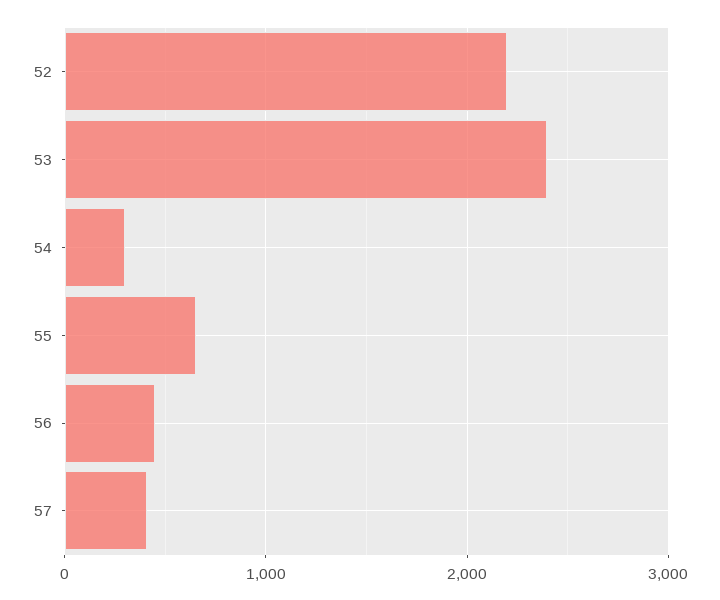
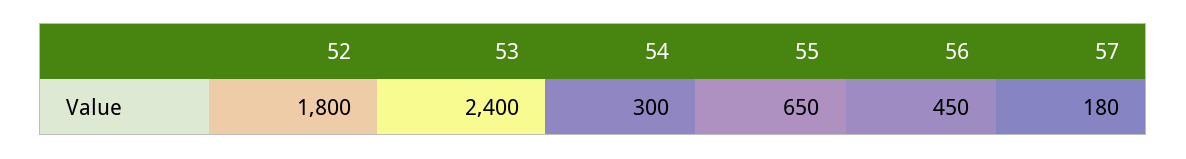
52: 2200 -> 1800
57: 400 -> 180

